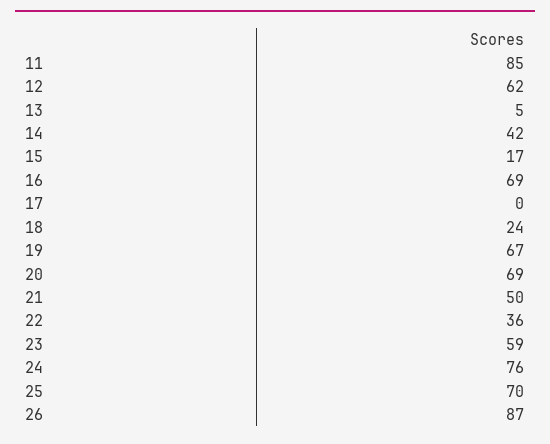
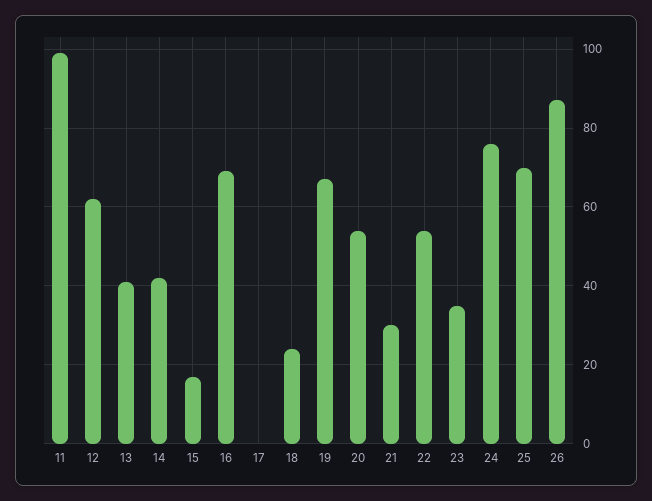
11: 85 -> 100
13: 5 -> 40
20: 69 -> 55
21: 50 -> 30
22: 36 -> 55
23: 59 -> 35

